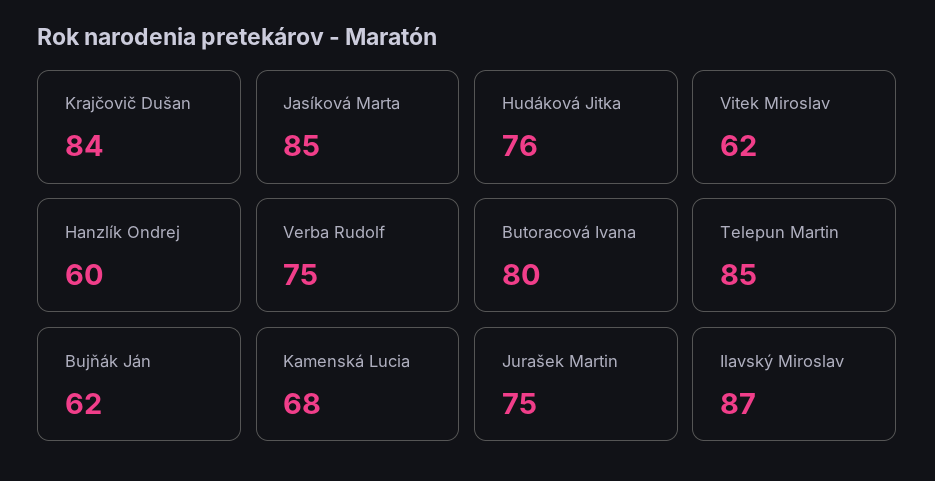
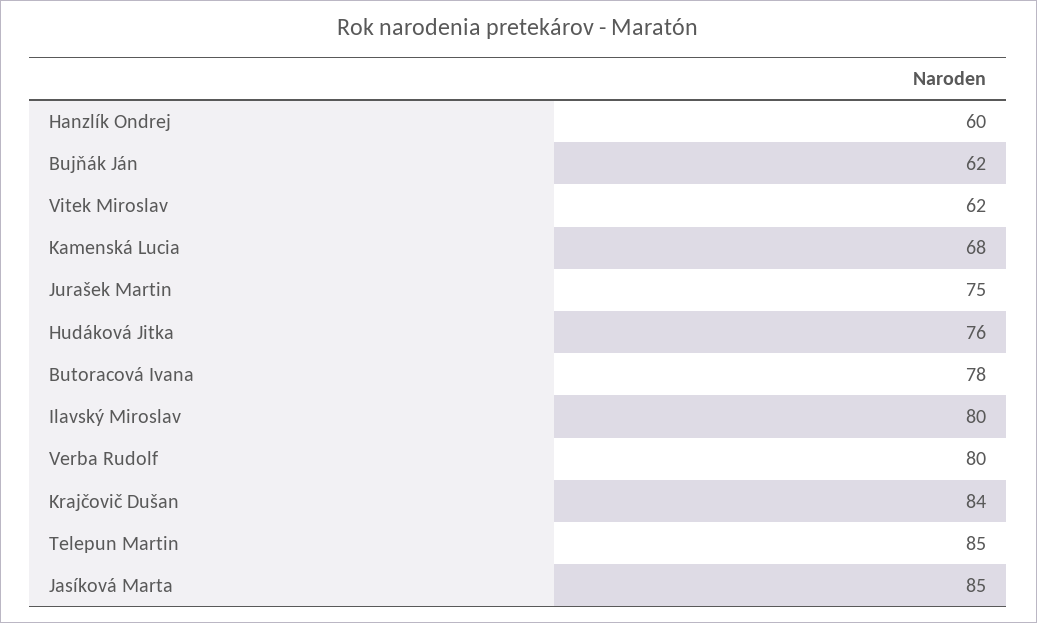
Verba Rudolf: 75 -> 80
Butoracová Ivana: 80 -> 78
Ilavský Miroslav: 87 -> 80

